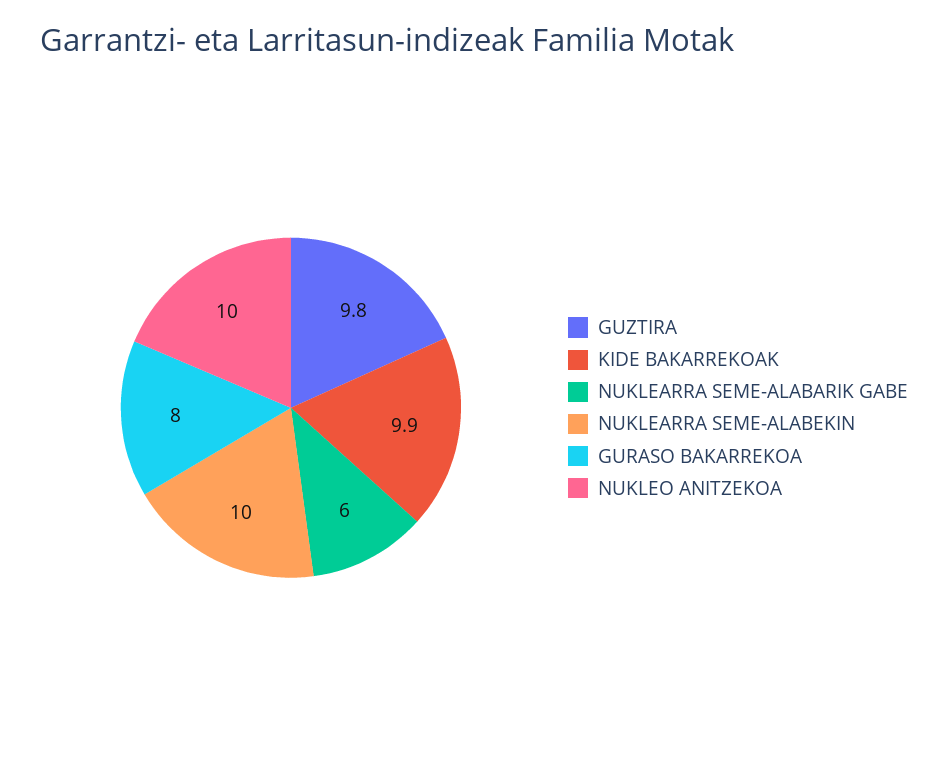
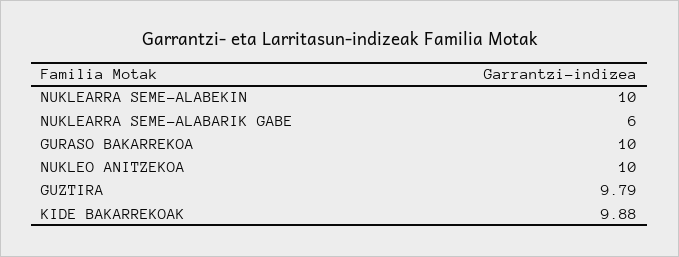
GURASO BAKARREKOA: 8 -> 10

